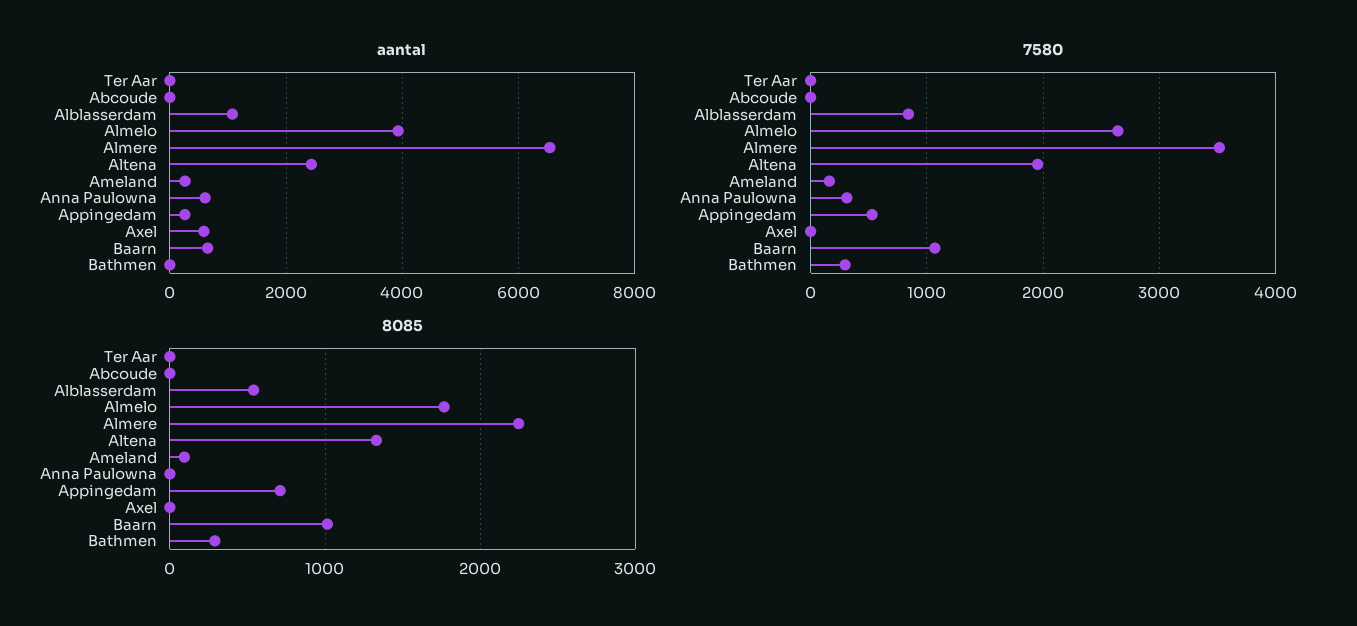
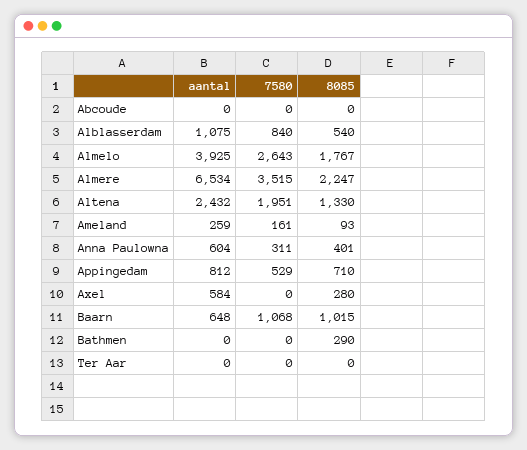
aantal, Appingedam: 200 -> 812
7580, Bathmen: 300 -> 0
8085, Anna Paulowna: 0 -> 401
8085, Axel: 0 -> 280

